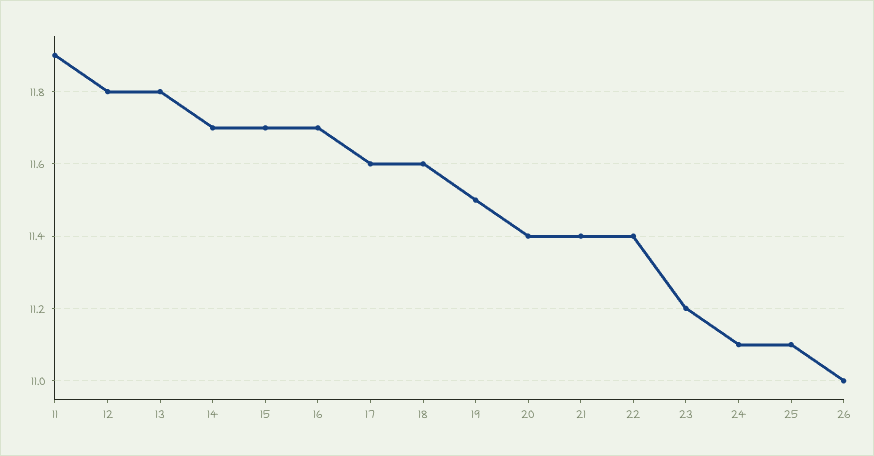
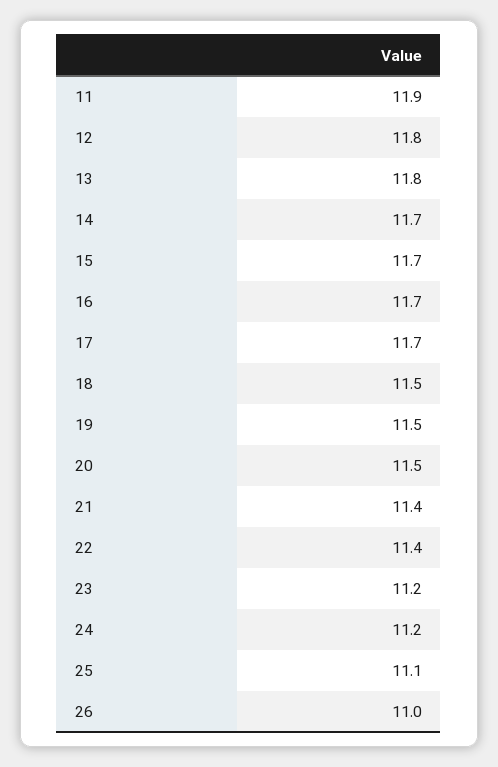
17: 11.6 -> 11.7
18: 11.6 -> 11.5
20: 11.4 -> 11.5
24: 11.1 -> 11.2

